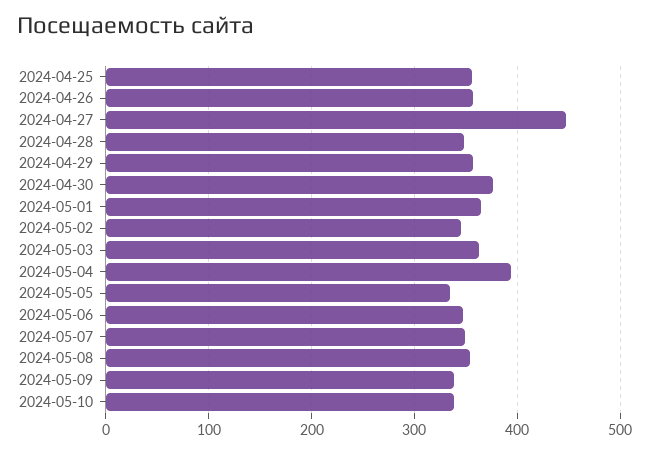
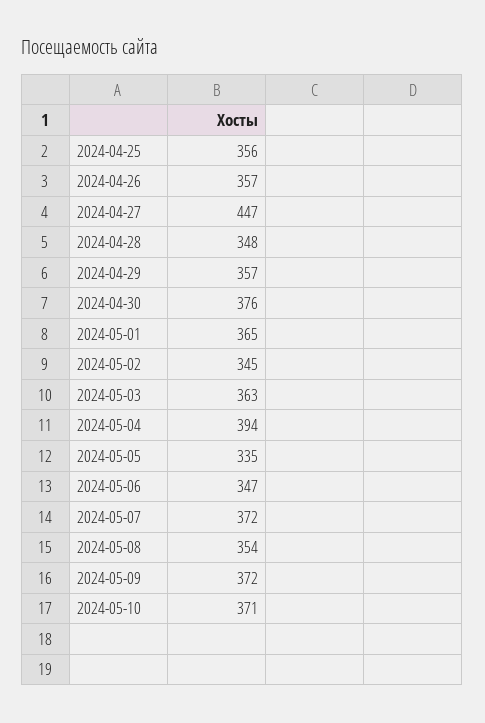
2024-05-07: 350 -> 372
2024-05-09: 340 -> 372
2024-05-10: 340 -> 371

